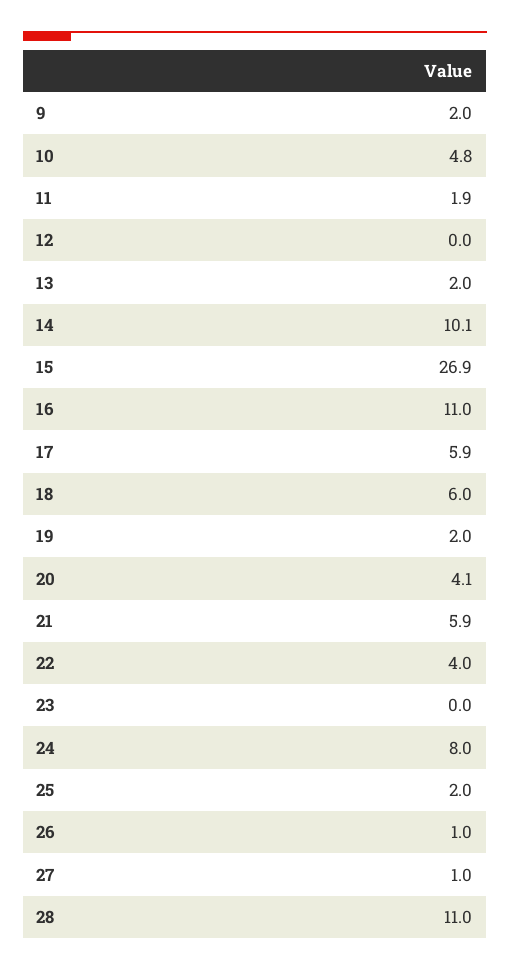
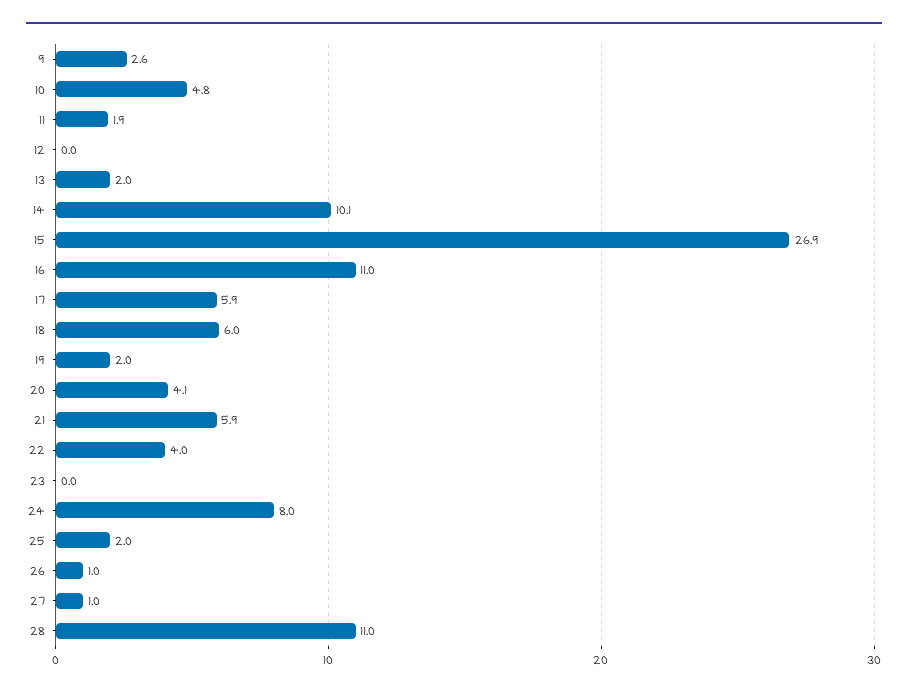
9: 2 -> 2.6

